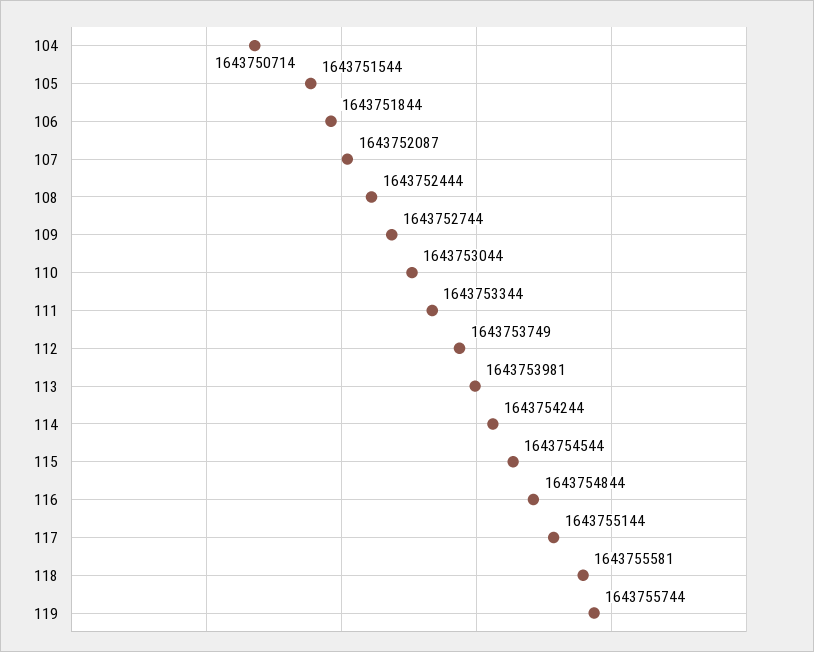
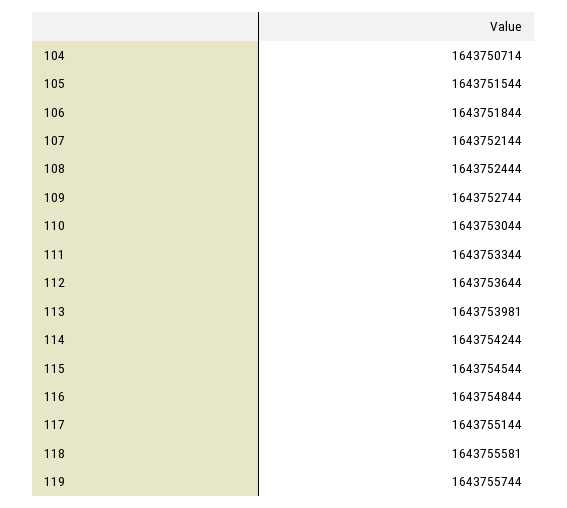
107: 1643752087 -> 1643752144
112: 1643753749 -> 1643753644

